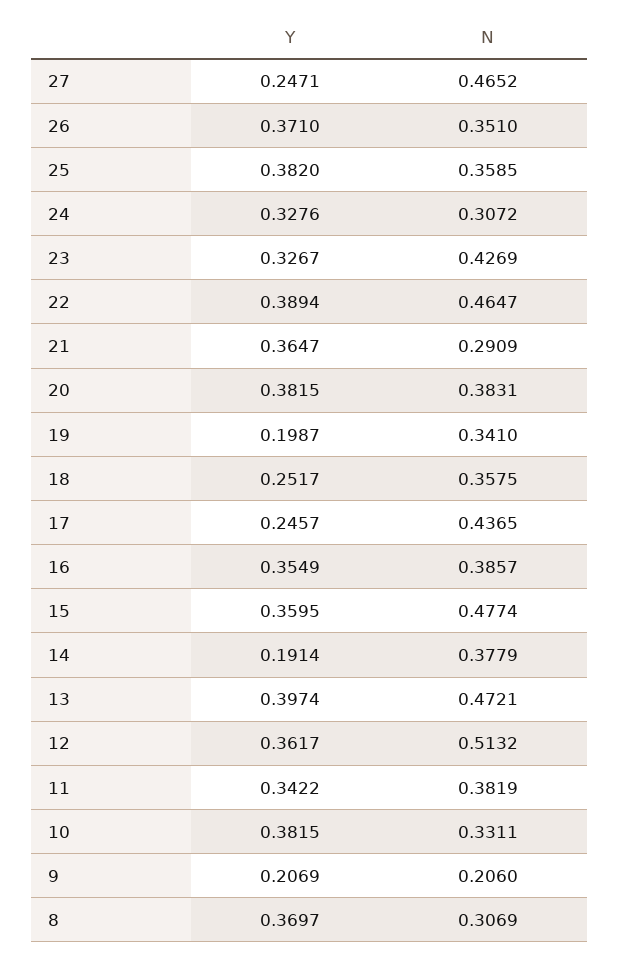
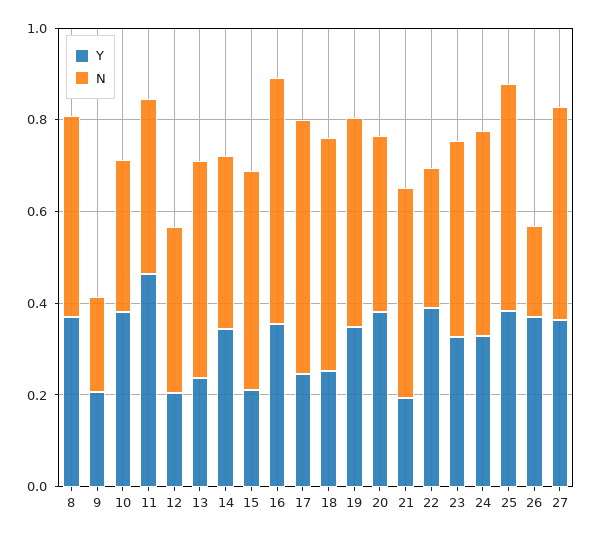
Y, 27: 0.2471 -> 0.35
N, 26: 0.351 -> 0.2
N, 25: 0.3585 -> 0.5
N, 24: 0.3072 -> 0.45
N, 22: 0.4647 -> 0.3
Y, 21: 0.3647 -> 0.2
N, 21: 0.2909 -> 0.45
Y, 19: 0.1987 -> 0.35
N, 19: 0.341 -> 0.45
N, 18: 0.3575 -> 0.5
N, 17: 0.4365 -> 0.55
N, 16: 0.3857 -> 0.55
Y, 15: 0.3595 -> 0.2
Y, 14: 0.1914 -> 0.35
Y, 13: 0.3974 -> 0.25
Y, 12: 0.3617 -> 0.2
N, 12: 0.5132 -> 0.35
Y, 11: 0.3422 -> 0.45
N, 8: 0.3069 -> 0.45

